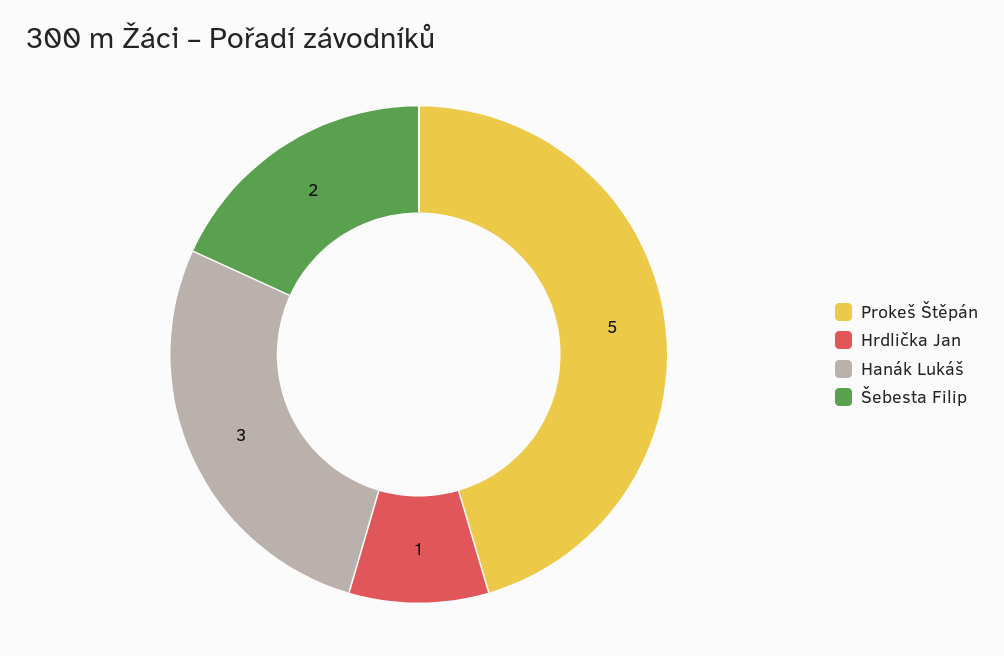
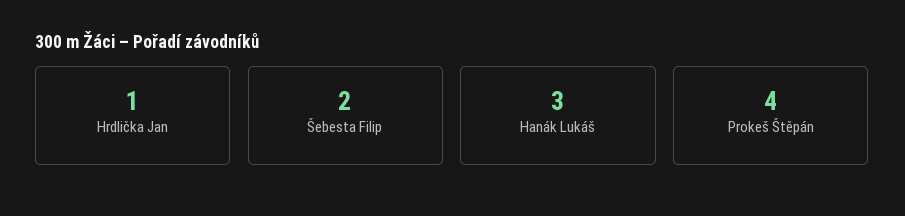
Prokeš Štěpán: 5 -> 4

